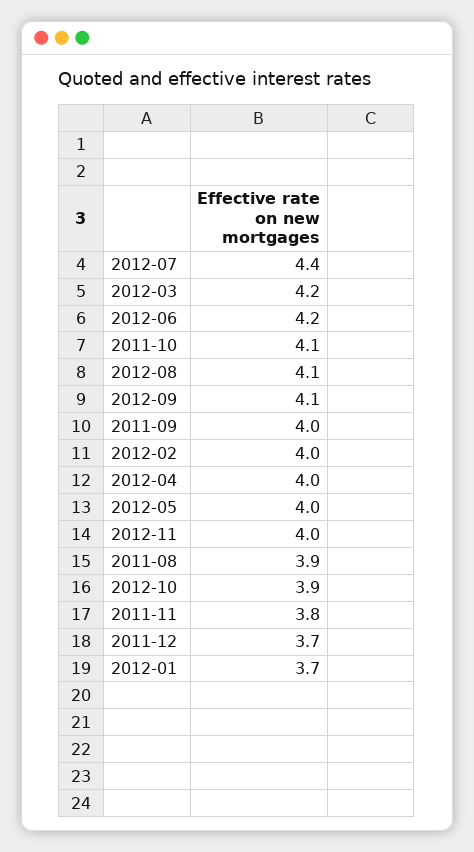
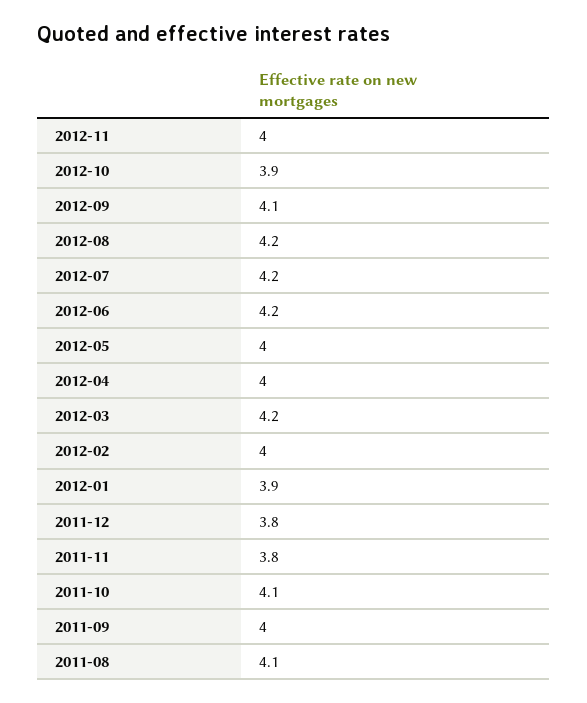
2012-07: 4.4 -> 4.2
2012-08: 4.1 -> 4.2
2011-08: 3.9 -> 4.1
2011-12: 3.7 -> 3.8
2012-01: 3.7 -> 3.9

